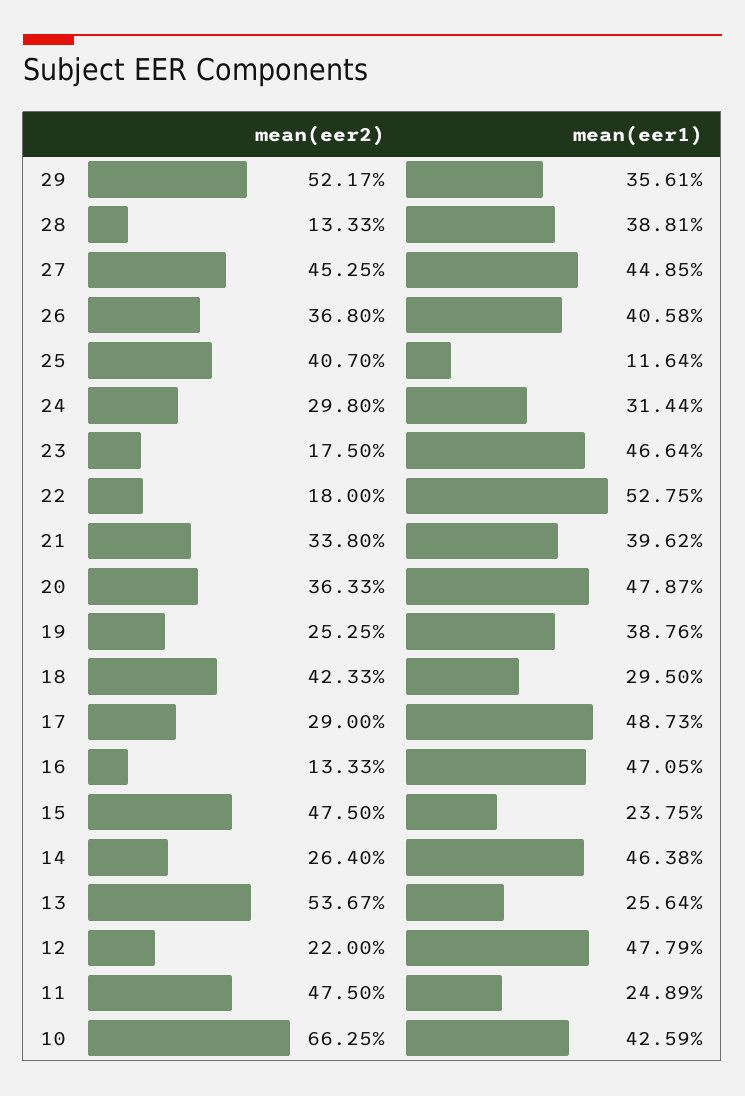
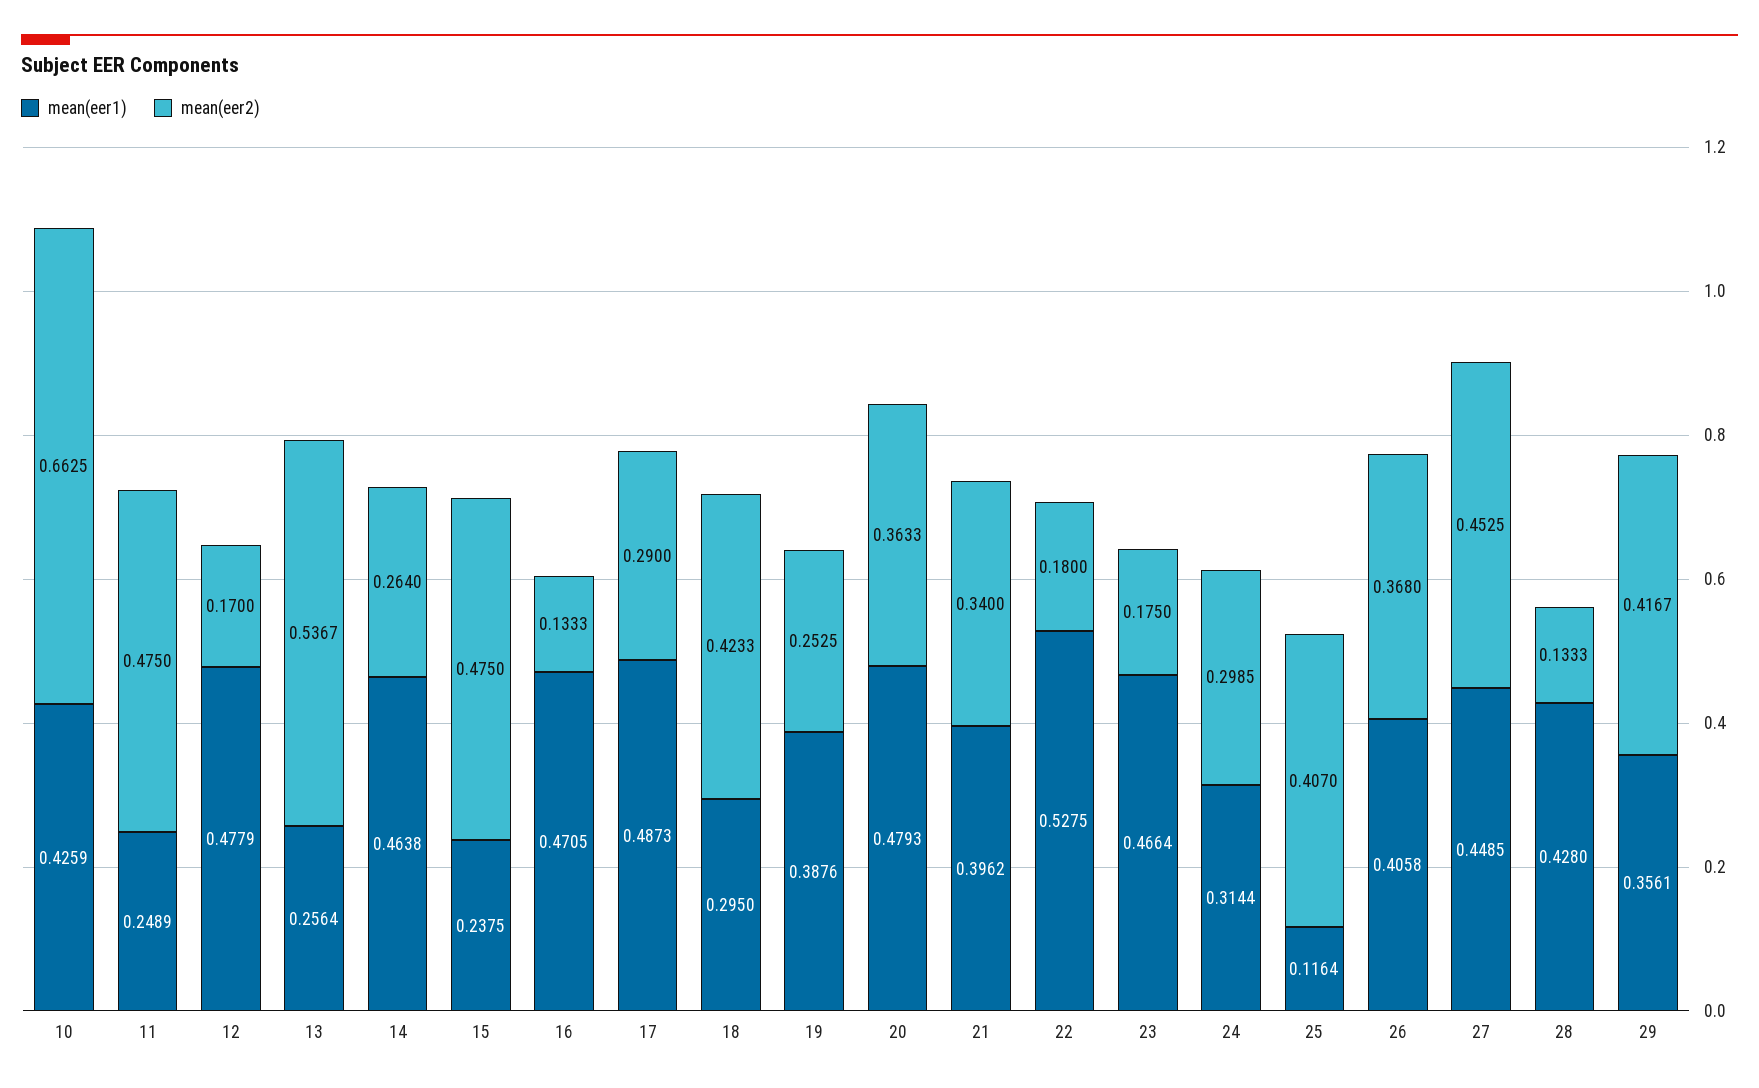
mean(eer2), 29: 0.5217 -> 0.4167
mean(eer1), 28: 0.3881 -> 0.428
mean(eer2), 24: 0.298 -> 0.2985
mean(eer2), 21: 0.338 -> 0.34
mean(eer1), 20: 0.4787 -> 0.4793
mean(eer2), 12: 0.22 -> 0.17

